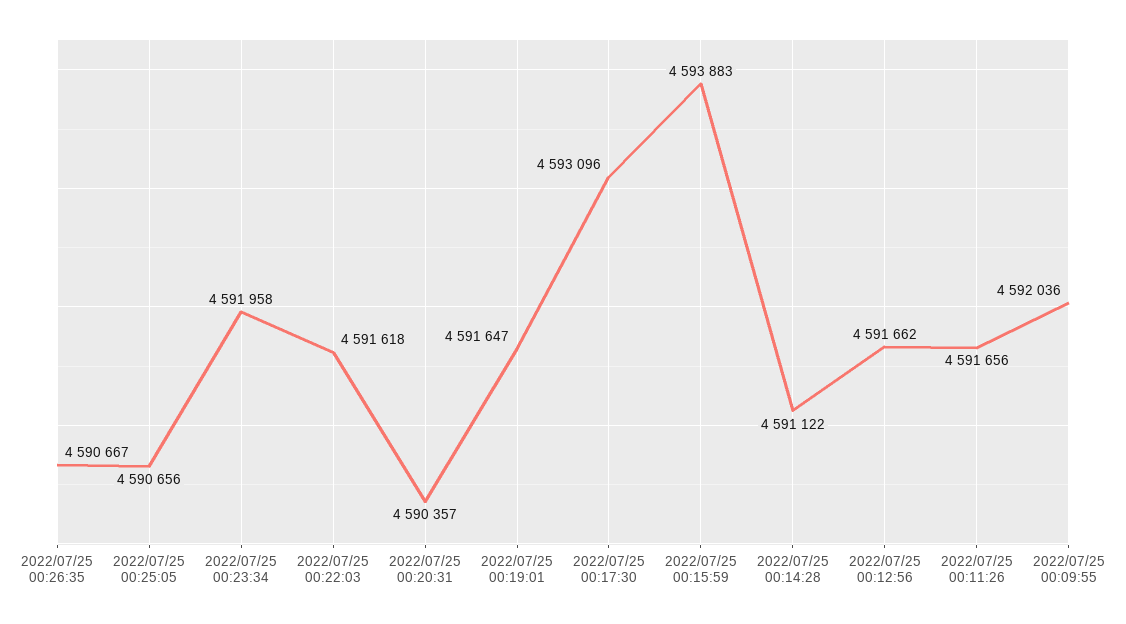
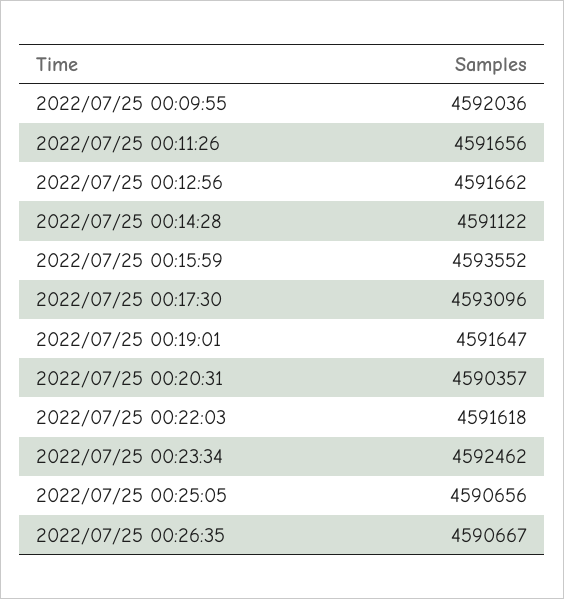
2022/07/25 00:23:34: 4591958 -> 4592462
2022/07/25 00:15:59: 4593883 -> 4593552

